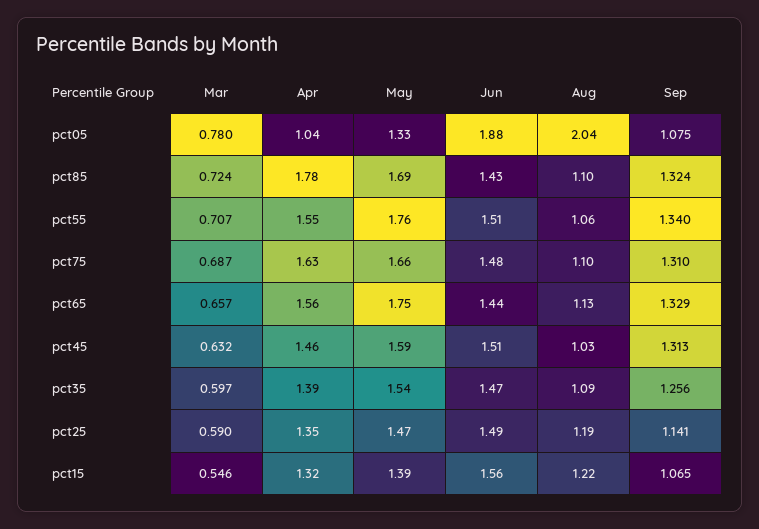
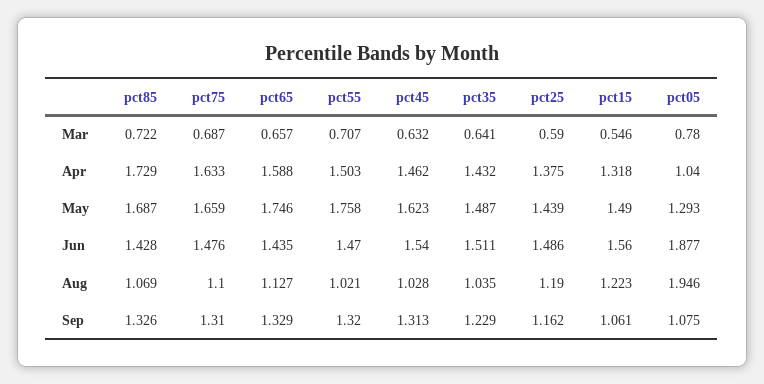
May, pct05: 1.33 -> 1.293
Aug, pct05: 2.04 -> 1.946
Mar, pct85: 0.724 -> 0.722
Apr, pct85: 1.78 -> 1.729
Aug, pct85: 1.1 -> 1.069
Sep, pct85: 1.324 -> 1.326
Apr, pct55: 1.55 -> 1.503
Jun, pct55: 1.51 -> 1.47
Aug, pct55: 1.06 -> 1.021
Sep, pct55: 1.34 -> 1.32
Apr, pct65: 1.56 -> 1.588
May, pct45: 1.59 -> 1.623
Jun, pct45: 1.51 -> 1.54
Mar, pct35: 0.597 -> 0.641
Apr, pct35: 1.39 -> 1.432
May, pct35: 1.54 -> 1.487
Jun, pct35: 1.47 -> 1.511
Aug, pct35: 1.09 -> 1.035
Sep, pct35: 1.256 -> 1.229
Apr, pct25: 1.35 -> 1.375
May, pct25: 1.47 -> 1.439
Sep, pct25: 1.141 -> 1.162
May, pct15: 1.39 -> 1.49
Sep, pct15: 1.065 -> 1.061

